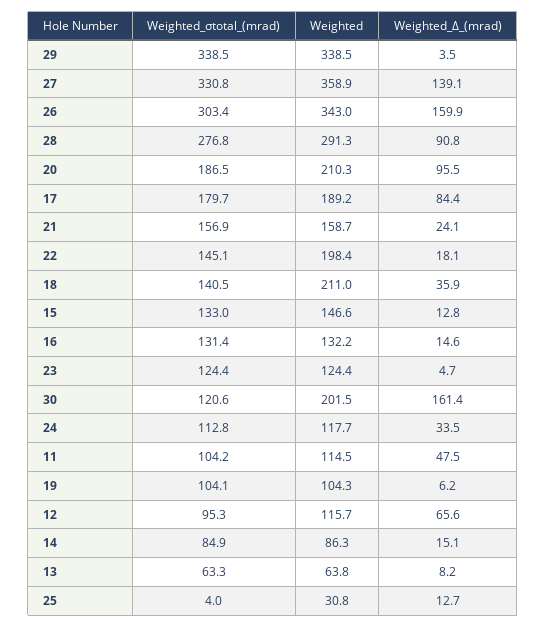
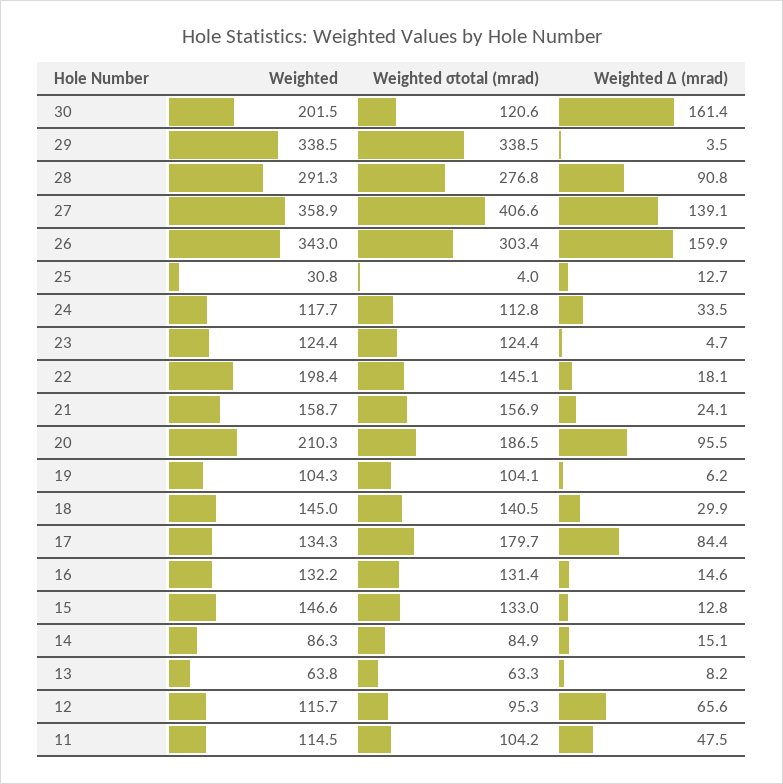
Weighted_σtotal_(mrad), 27: 330.8 -> 406.6
Weighted, 17: 189.2 -> 134.3
Weighted, 18: 211 -> 145
Weighted_Δ_(mrad), 18: 35.9 -> 29.9

